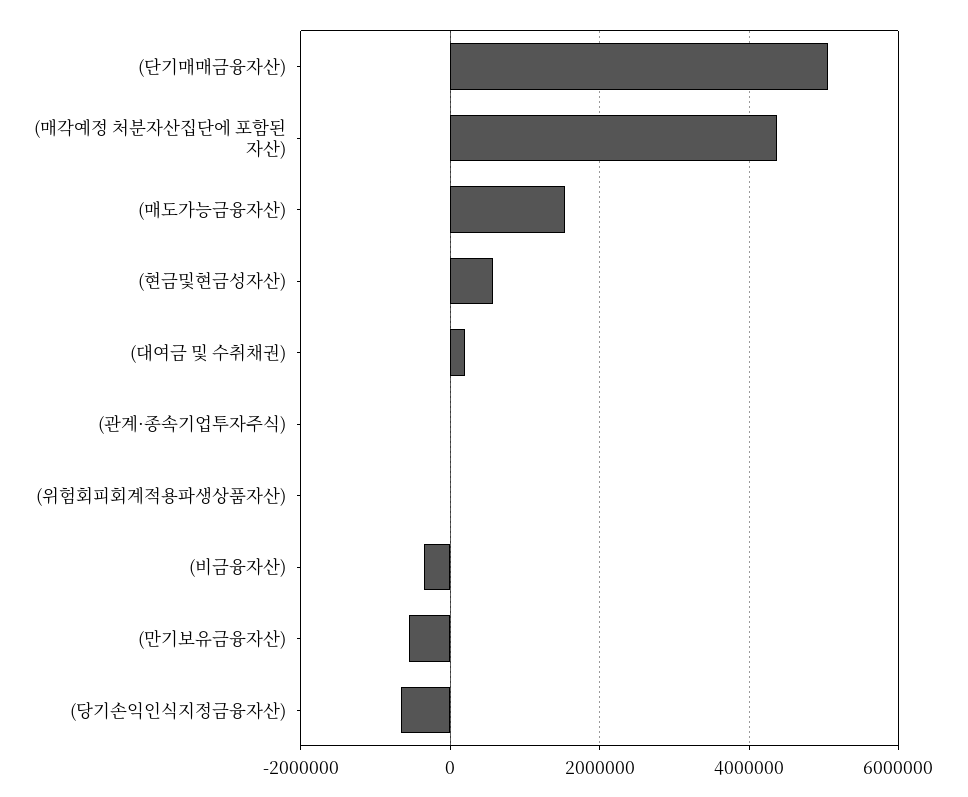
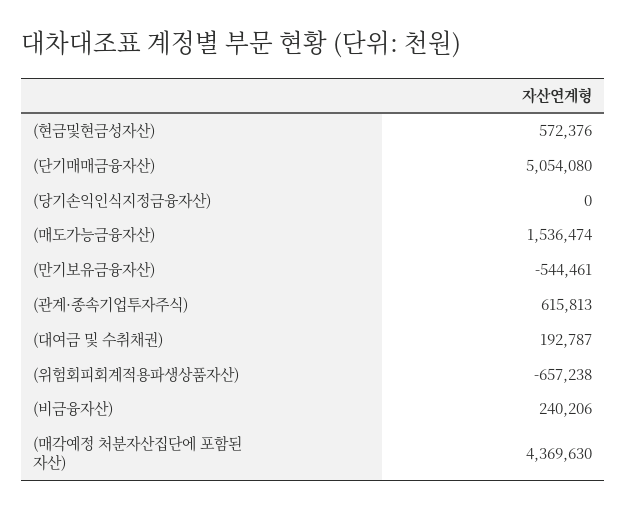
(관계·종속기업투자주식): 0 -> 615813
(위험회피회계적용파생상품자산): 0 -> -657238
(비금융자산): -400000 -> 240206
(당기손익인식지정금융자산): -600000 -> 0

